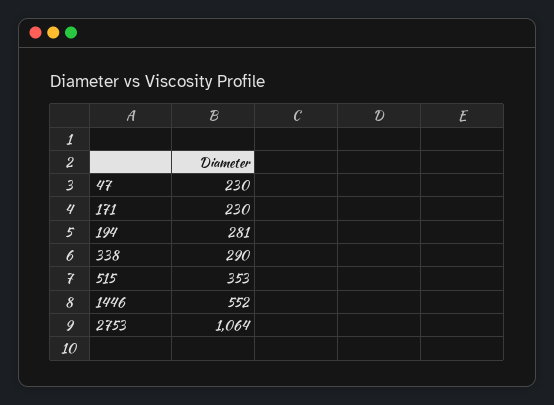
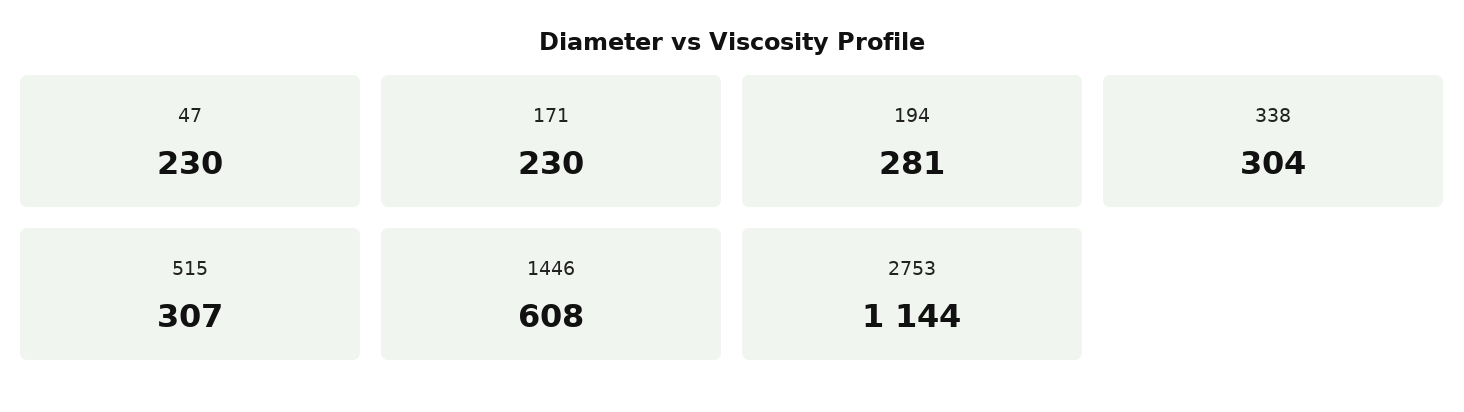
338: 290 -> 304
515: 353 -> 307
1446: 552 -> 608
2753: 1064 -> 1144

